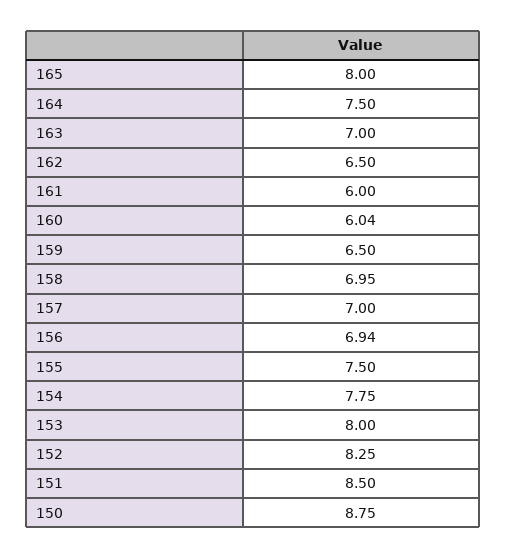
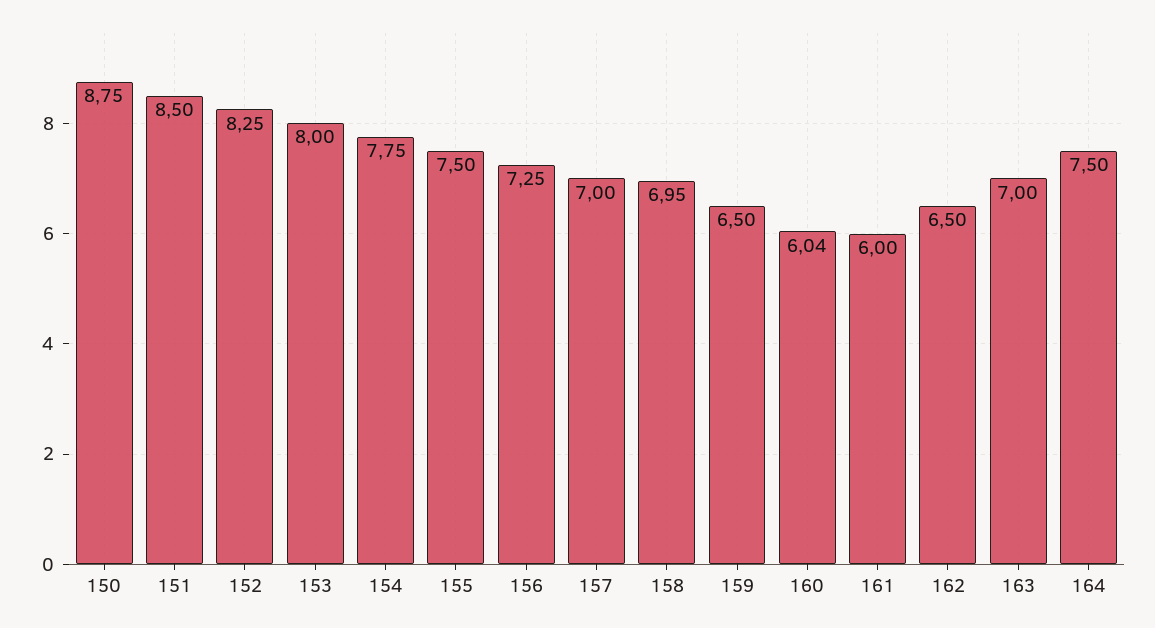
165: 8 -> none
156: 6.94 -> 7.25

